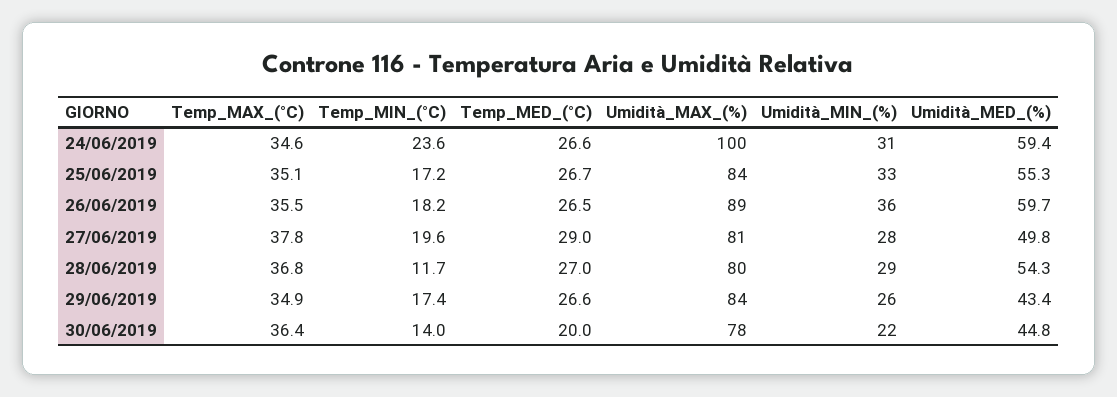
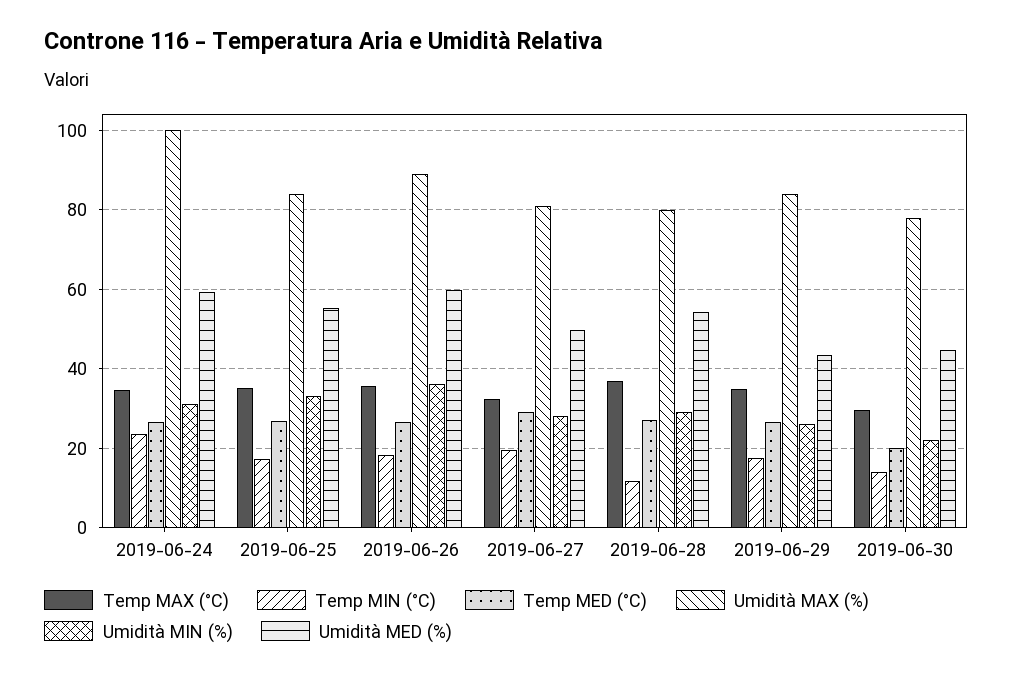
Temp_MAX_(°C), 27/06/2019: 37.8 -> 32
Temp_MAX_(°C), 30/06/2019: 36.4 -> 30

